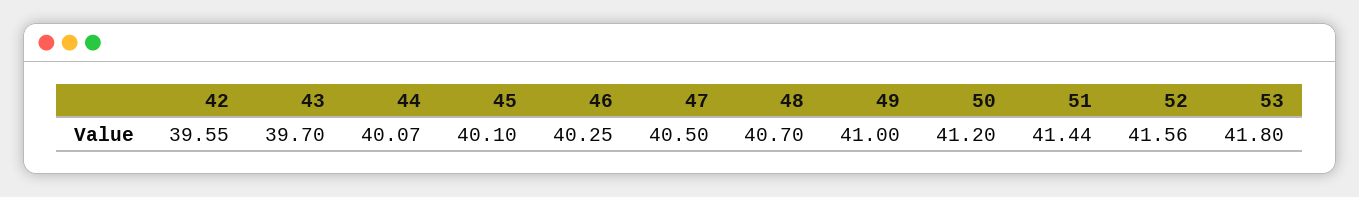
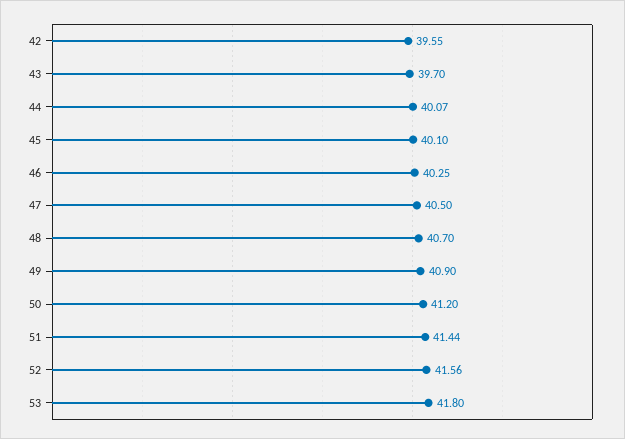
49: 41 -> 40.9

